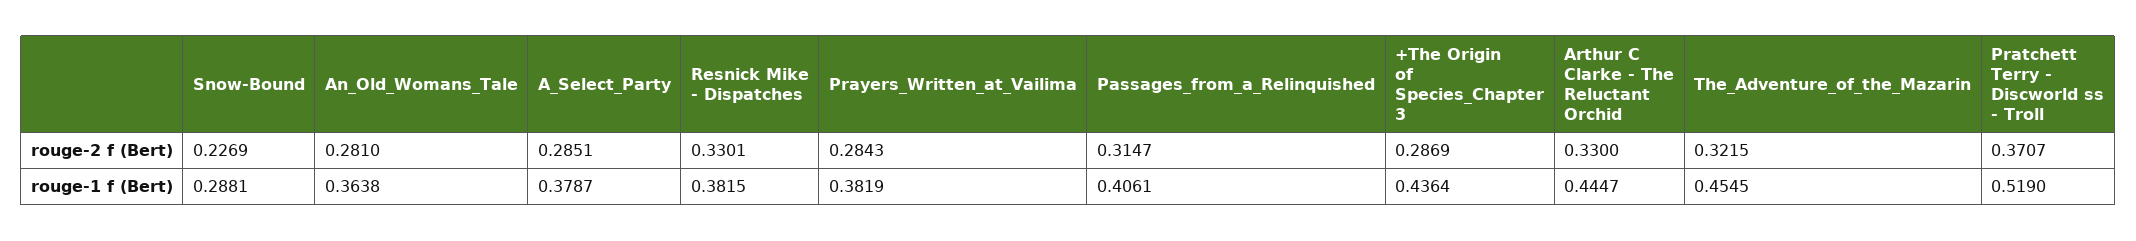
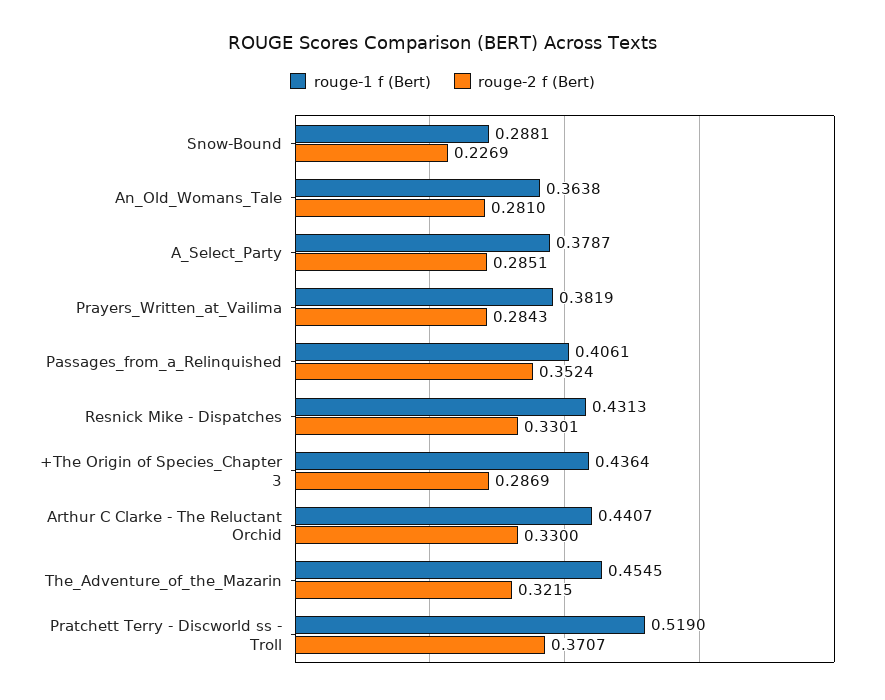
rouge-2 f (Bert), Passages_from_a_Relinquished: 0.3147 -> 0.3524
rouge-1 f (Bert), Resnick Mike - Dispatches: 0.3815 -> 0.4313
rouge-1 f (Bert), Arthur C Clarke - The Reluctant Orchid: 0.4447 -> 0.4407

